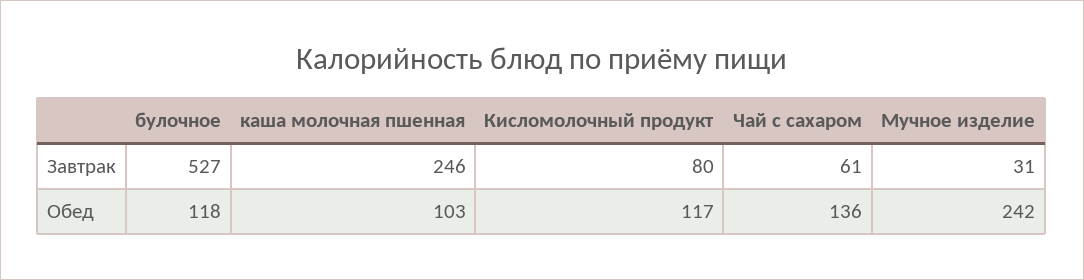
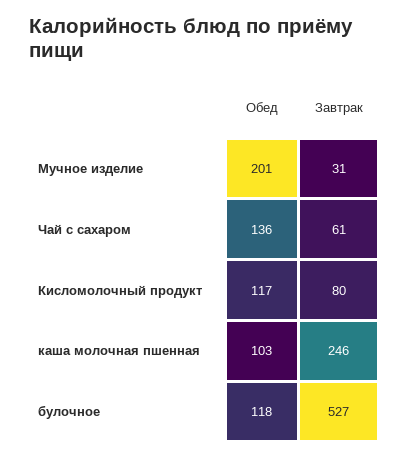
Мучное изделие, Обед: 242 -> 201

